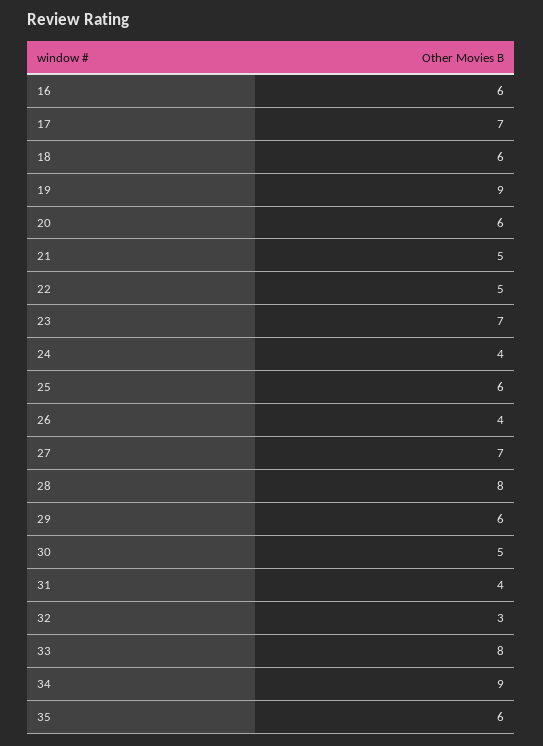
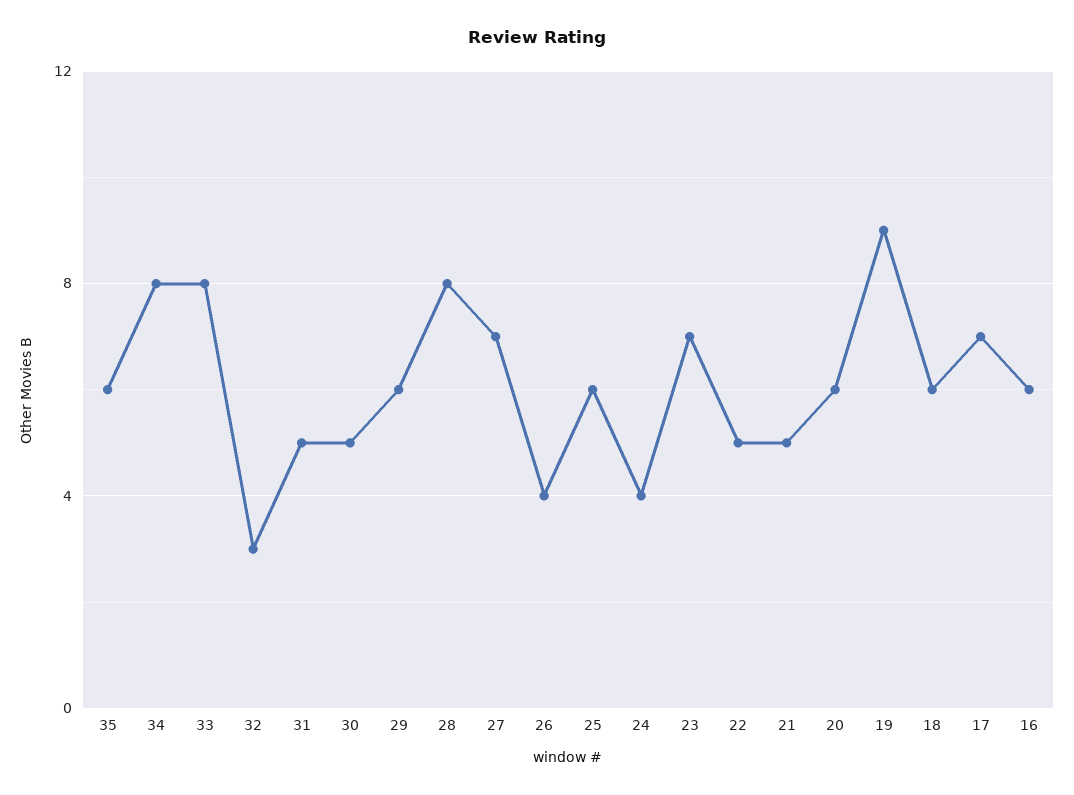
31: 4 -> 5
34: 9 -> 8

